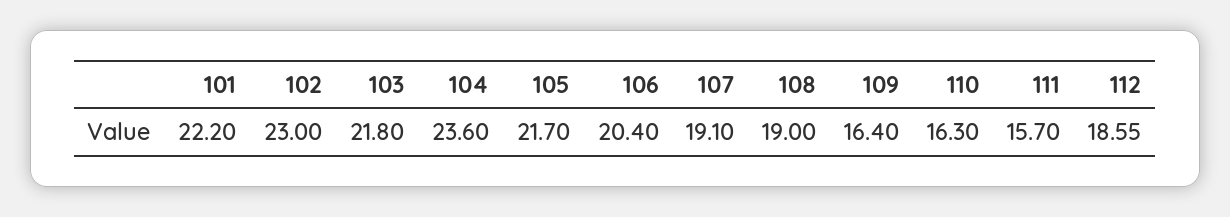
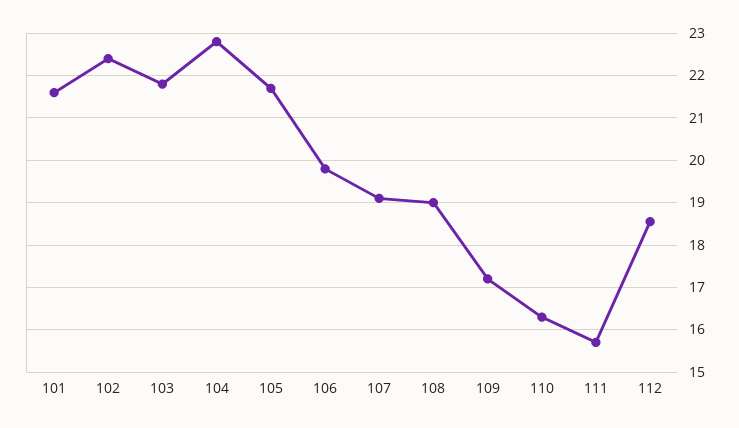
101: 22.2 -> 21.6
102: 23 -> 22.4
104: 23.6 -> 22.8
106: 20.4 -> 19.8
109: 16.4 -> 17.2

